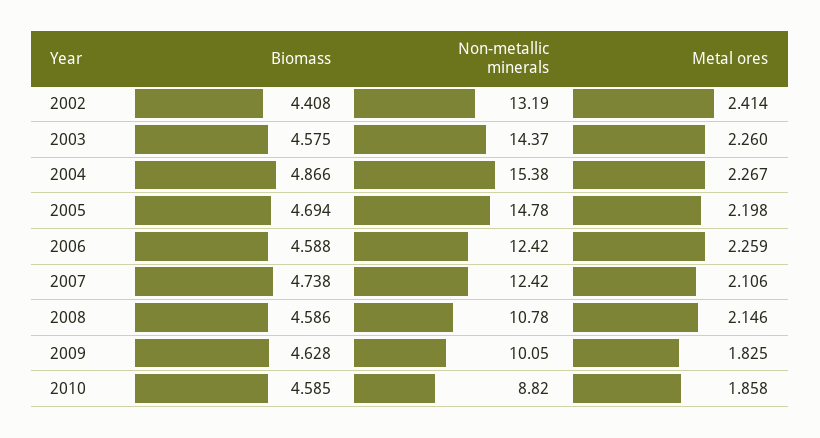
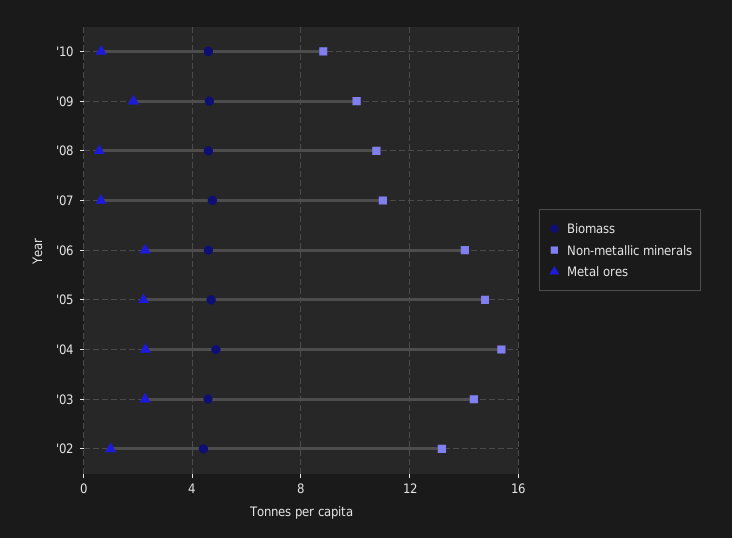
Metal ores, 2002: 2.414 -> 1
Non-metallic minerals, 2006: 12.42 -> 14
Non-metallic minerals, 2007: 12.42 -> 11
Metal ores, 2007: 2.106 -> 0.5
Metal ores, 2008: 2.146 -> 0.5
Metal ores, 2010: 1.858 -> 0.5

